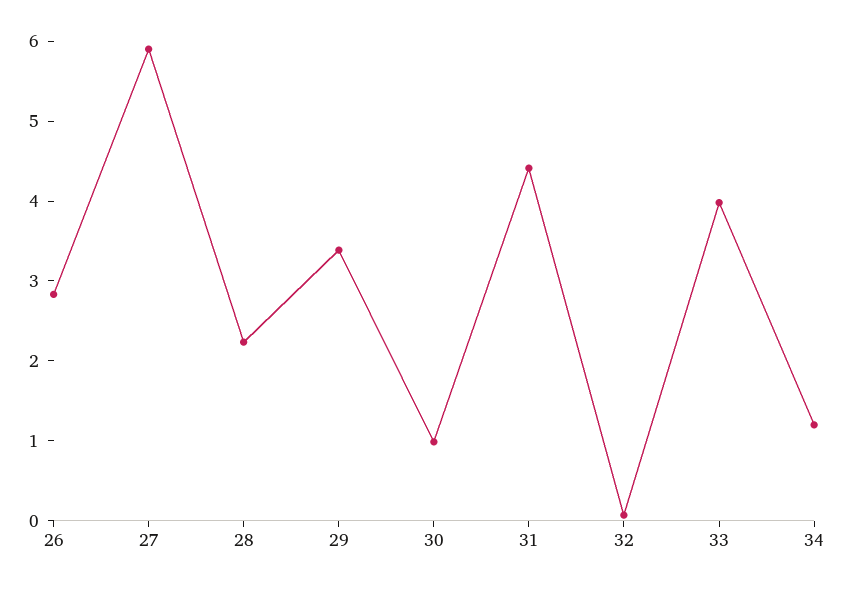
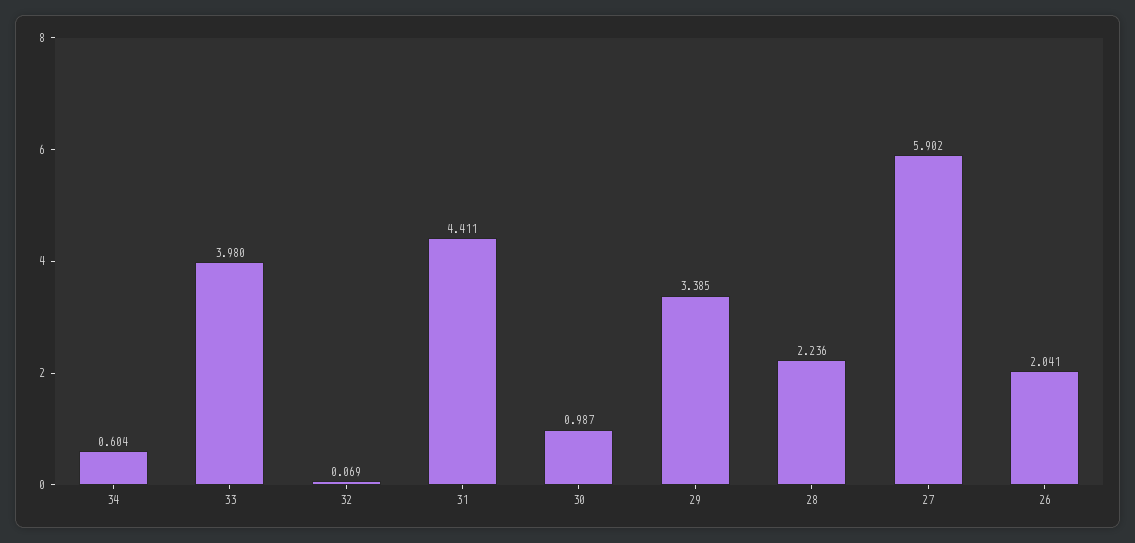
26: 2.8 -> 2.041
34: 1.2 -> 0.604

